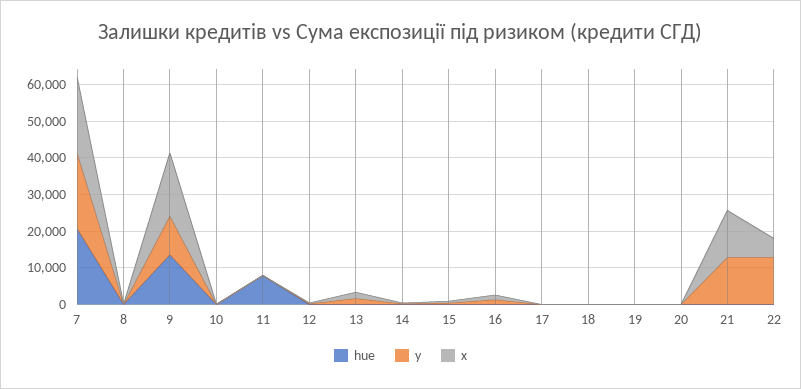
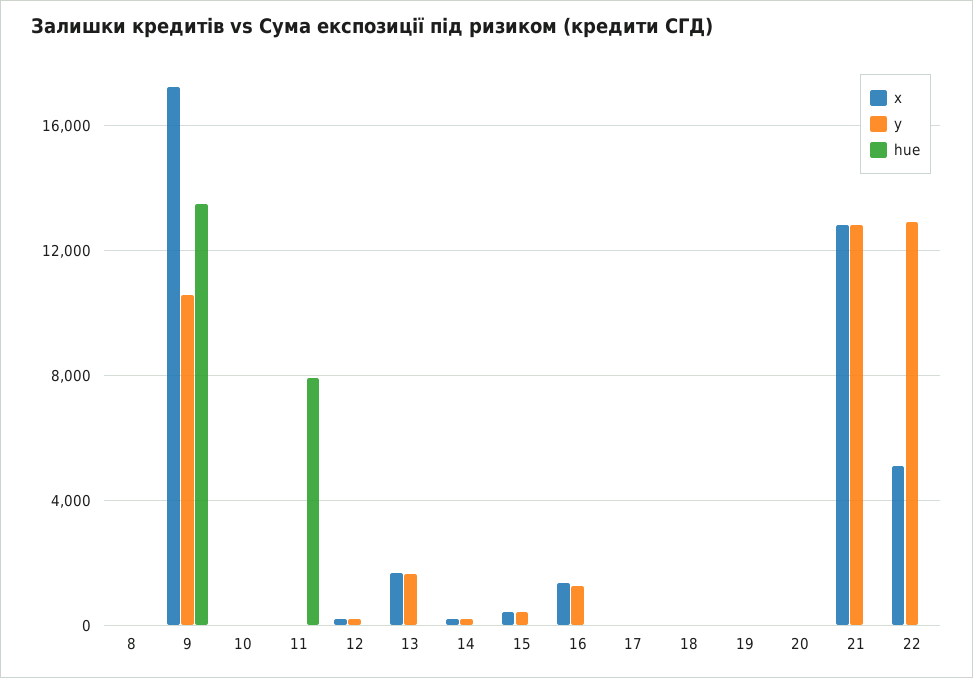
hue, 7: 20000 -> none
y, 7: 20000 -> none
x, 7: 20000 -> none

